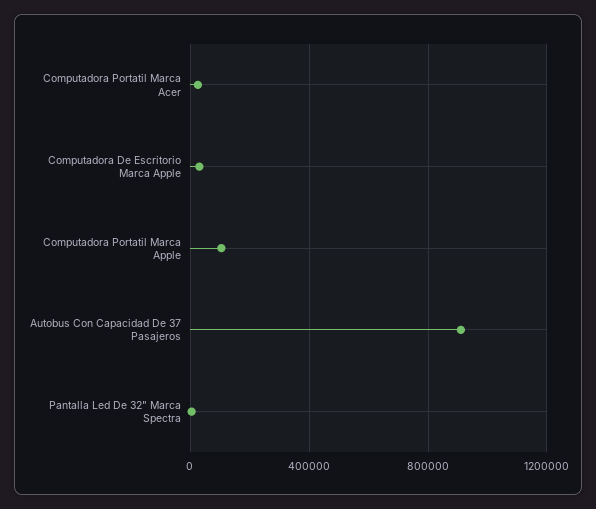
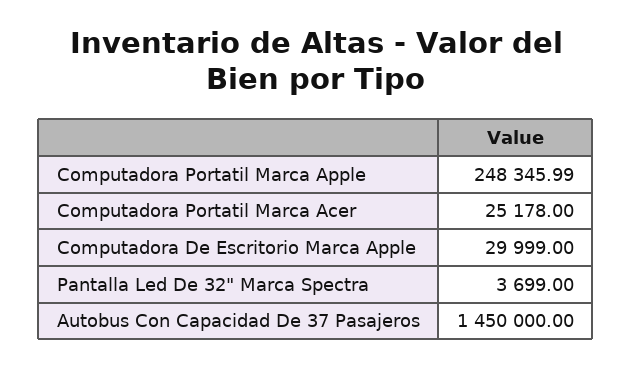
Computadora Portatil Marca Apple: 100000 -> 248345.99
Autobus Con Capacidad De 37 Pasajeros: 900000 -> 1450000

